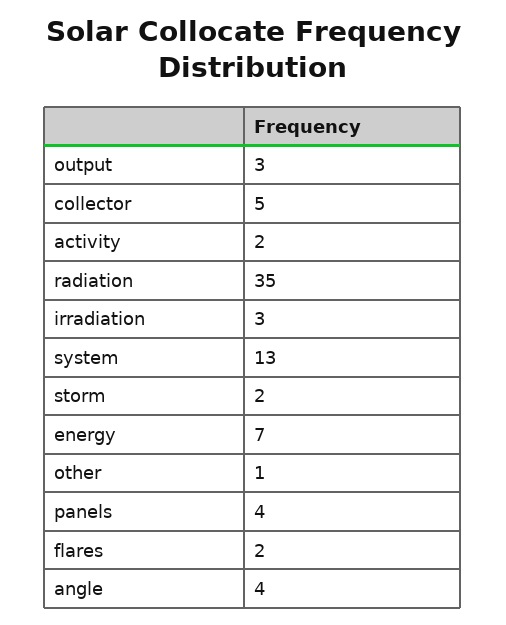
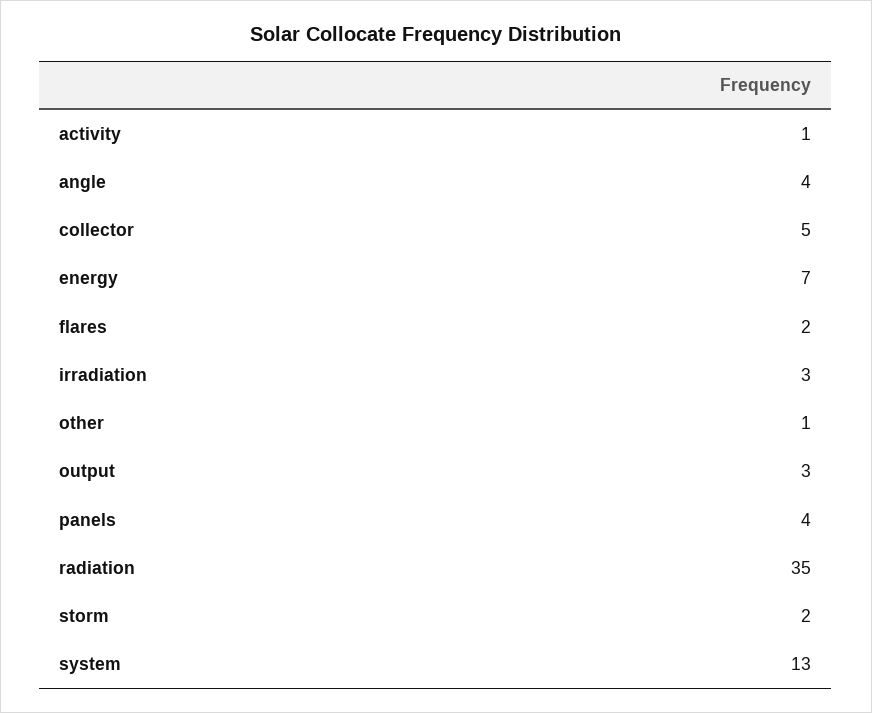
activity: 2 -> 1

